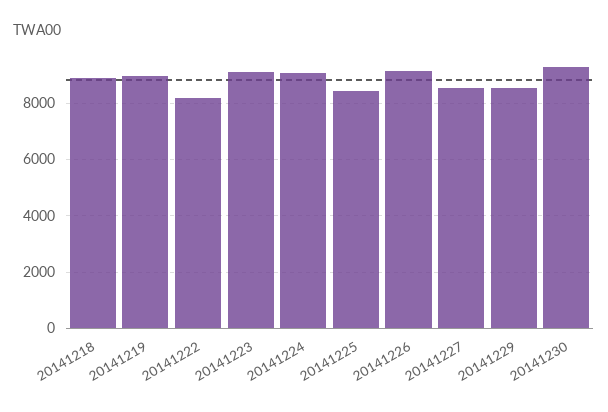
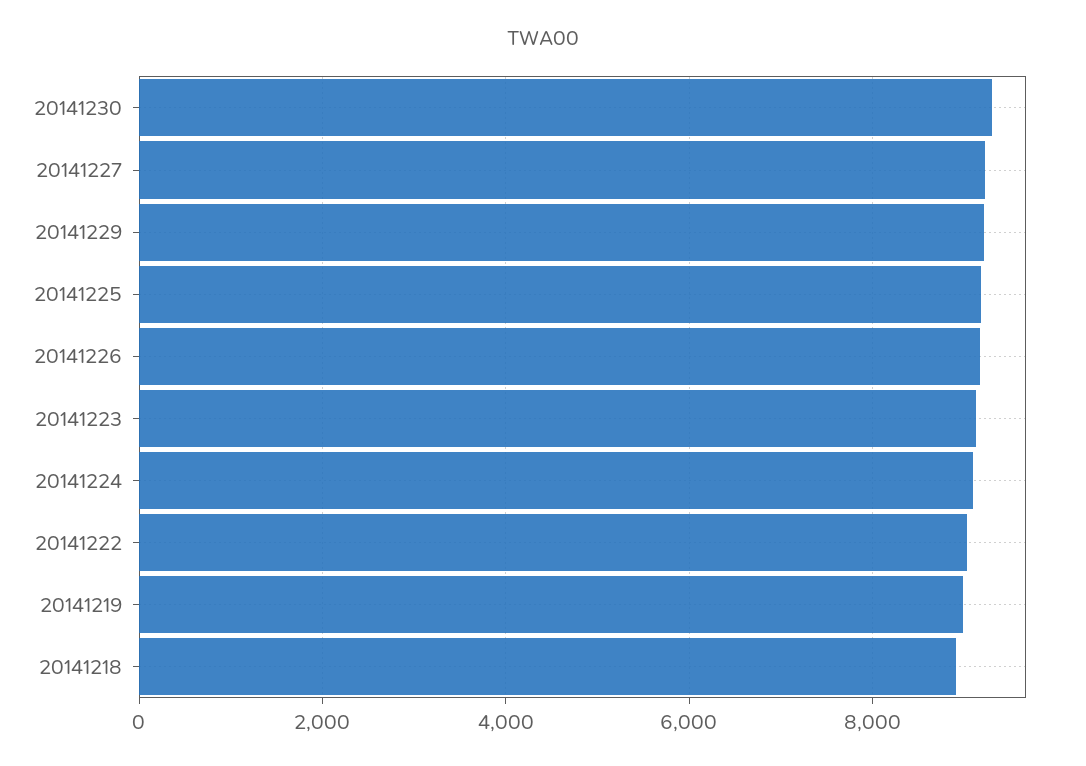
20141222: 8250 -> 9000
20141225: 8500 -> 9200
20141227: 8500 -> 9200
20141229: 8500 -> 9200

